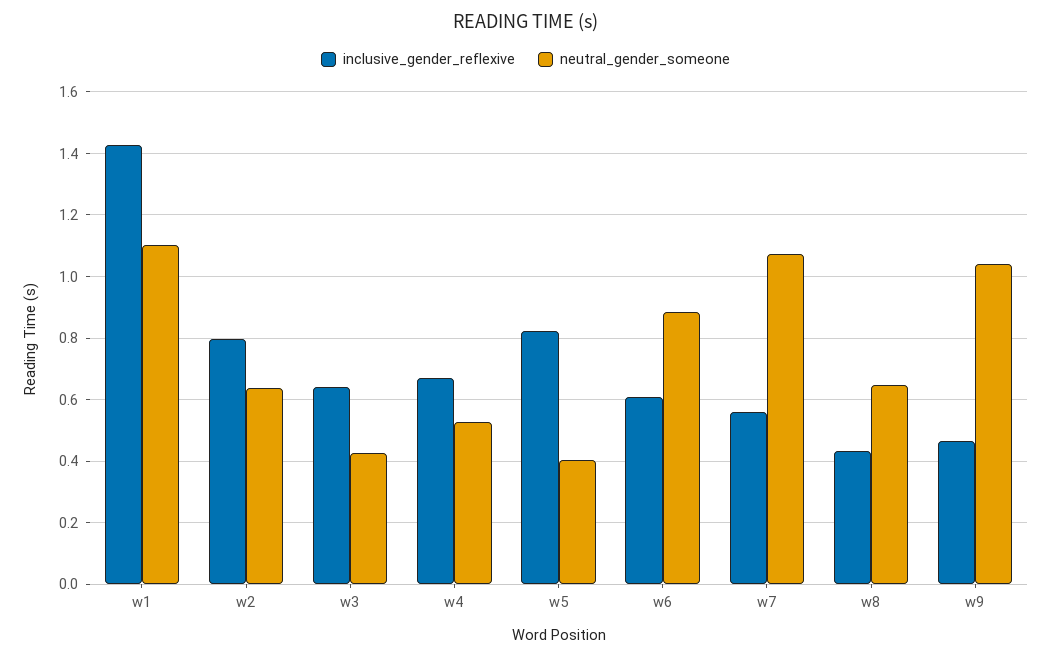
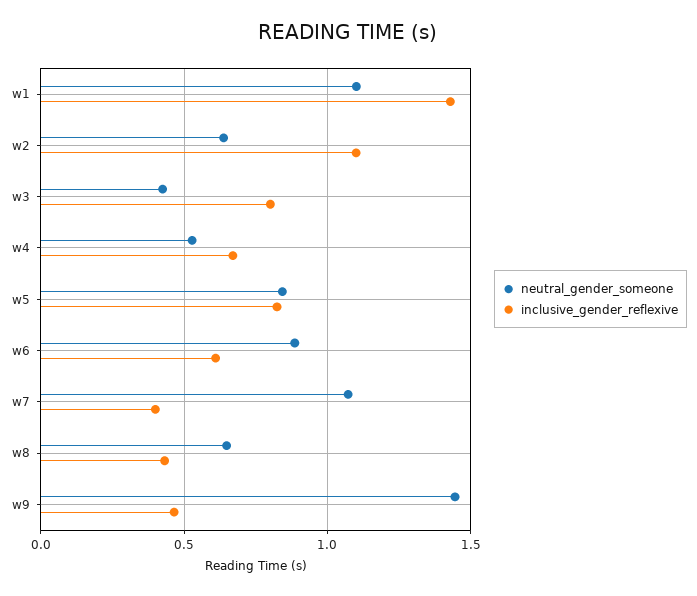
inclusive_gender_reflexive, w2: 0.8 -> 1.1
inclusive_gender_reflexive, w3: 0.64 -> 0.8
neutral_gender_someone, w5: 0.4 -> 0.85
inclusive_gender_reflexive, w7: 0.56 -> 0.4
neutral_gender_someone, w9: 1.04 -> 1.45

